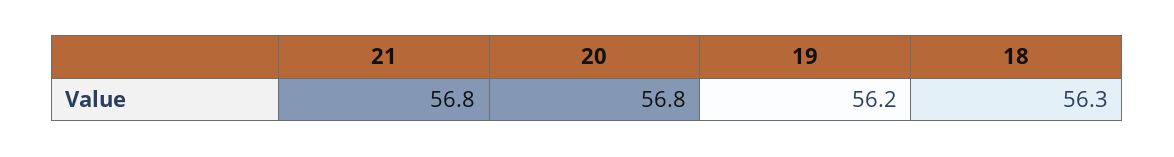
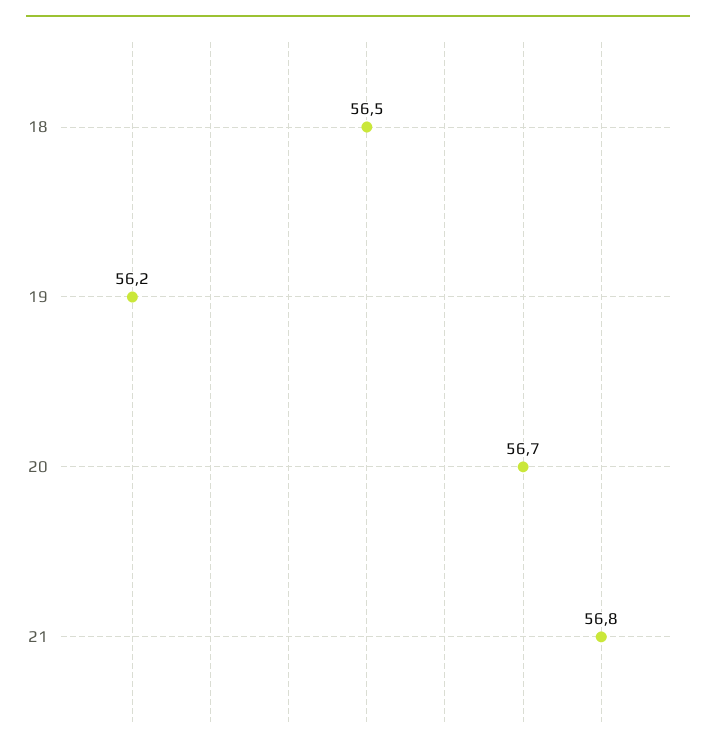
20: 56.8 -> 56.7
18: 56.3 -> 56.5

